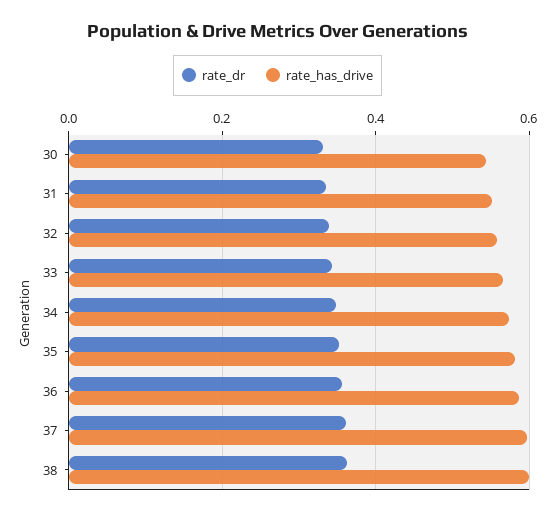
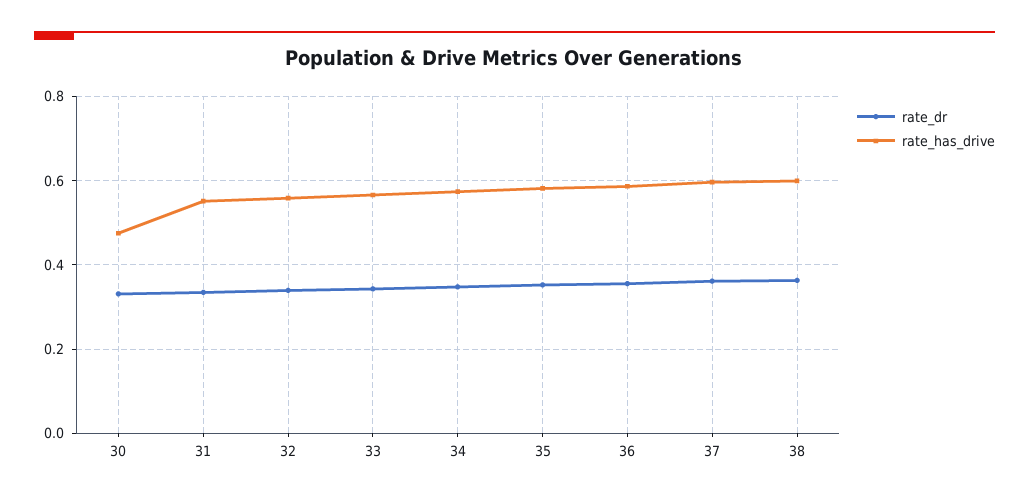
rate_has_drive, 30: 0.54 -> 0.48

